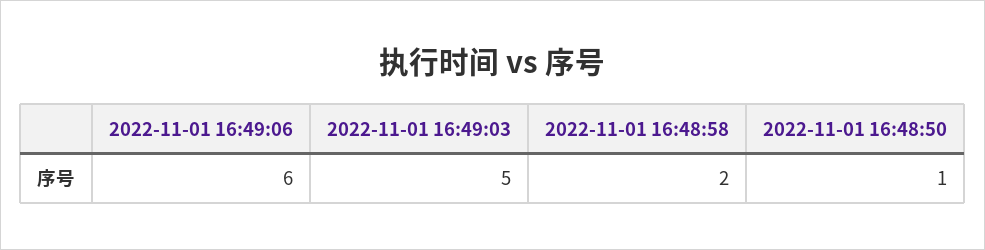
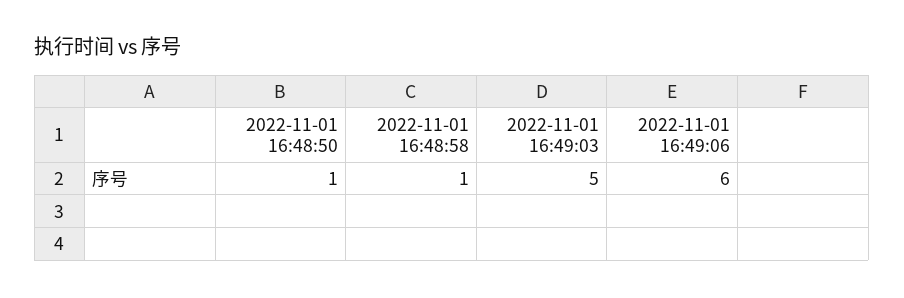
2022-11-01 16:48:58: 2 -> 1

